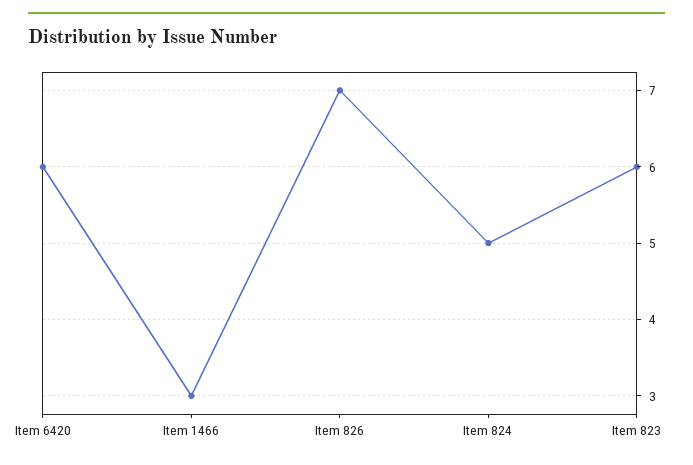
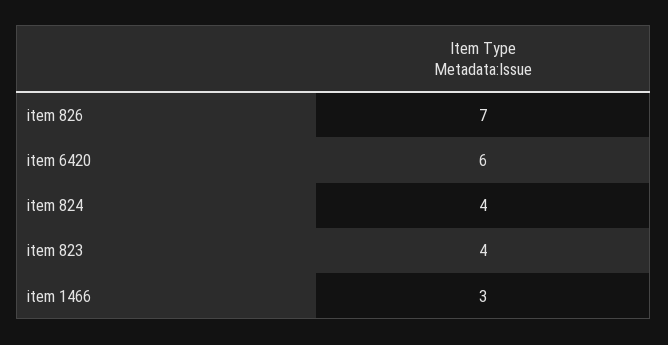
Item 824: 5 -> 4
Item 823: 6 -> 4

